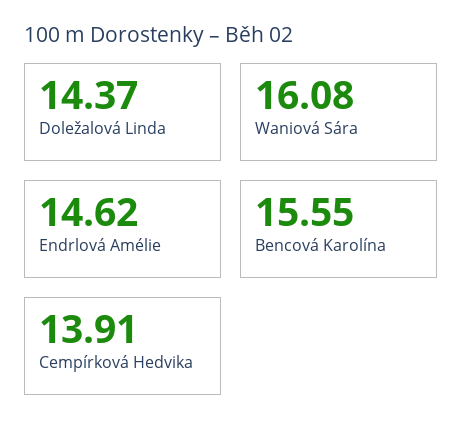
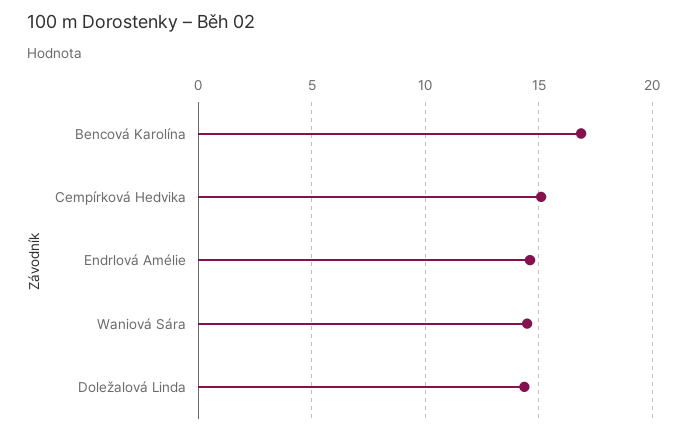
Waniová Sára: 16.08 -> 14.5
Bencová Karolína: 15.55 -> 17
Cempírková Hedvika: 13.91 -> 15

